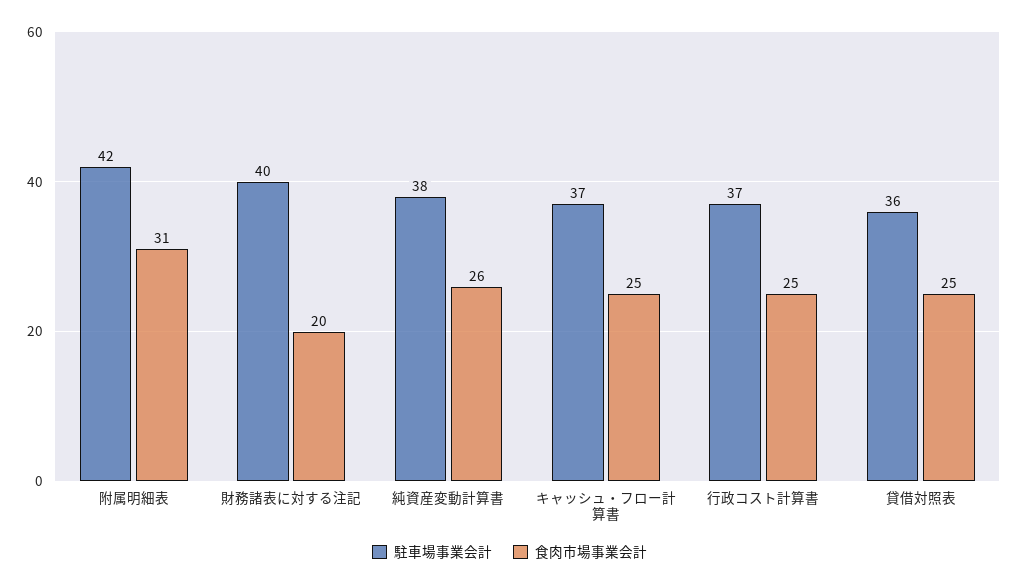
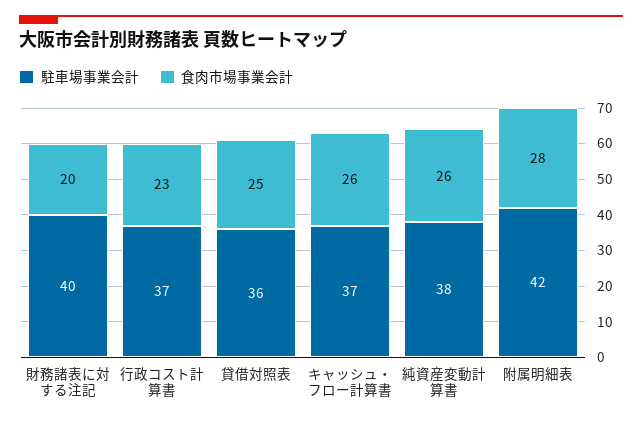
食肉市場事業会計, 附属明細表: 31 -> 28
食肉市場事業会計, キャッシュ・フロー計算書: 25 -> 26
食肉市場事業会計, 行政コスト計算書: 25 -> 23

